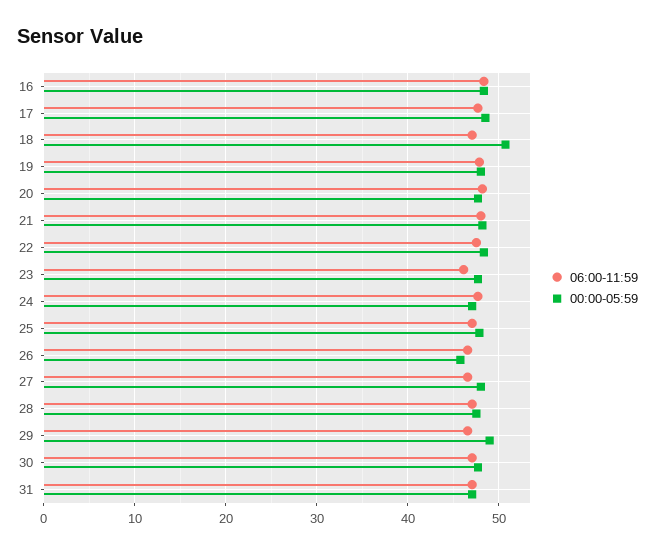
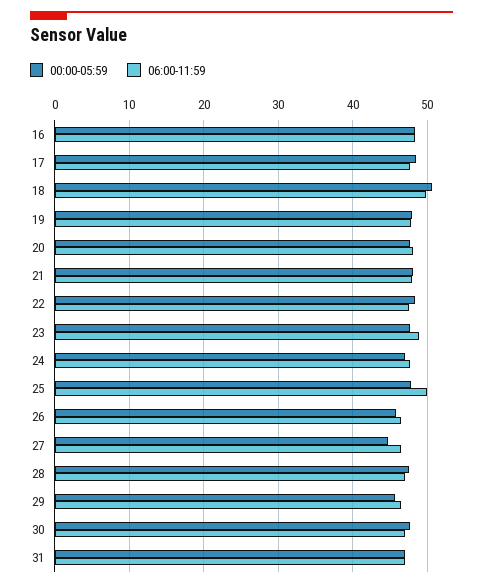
06:00-11:59, 18: 47 -> 50
06:00-11:59, 23: 46 -> 49
06:00-11:59, 25: 47 -> 50
00:00-05:59, 27: 48 -> 45
00:00-05:59, 29: 49 -> 46

